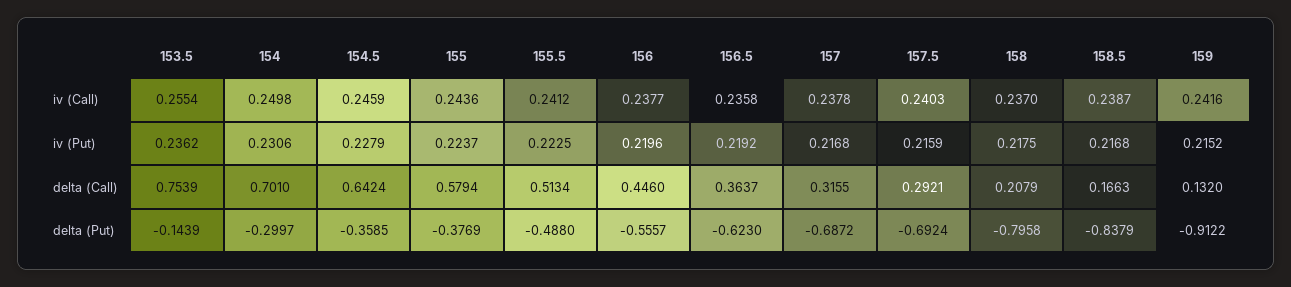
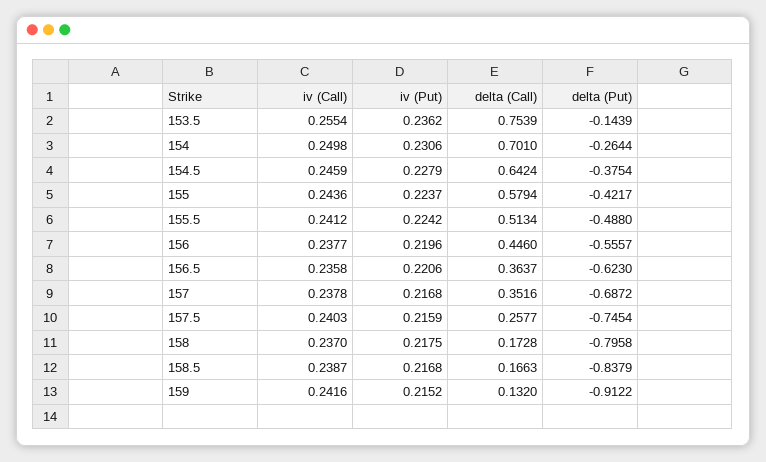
155.5, iv (Put): 0.2225 -> 0.2242
156.5, iv (Put): 0.2192 -> 0.2206
157, delta (Call): 0.3155 -> 0.3516
157.5, delta (Call): 0.2921 -> 0.2577
158, delta (Call): 0.2079 -> 0.1728
154, delta (Put): -0.2997 -> -0.2644
154.5, delta (Put): -0.3585 -> -0.3754
155, delta (Put): -0.3769 -> -0.4217
157.5, delta (Put): -0.6924 -> -0.7454

